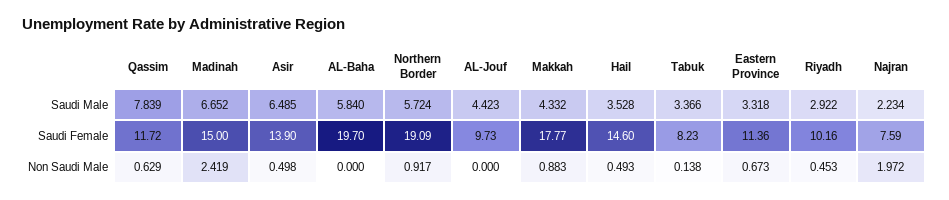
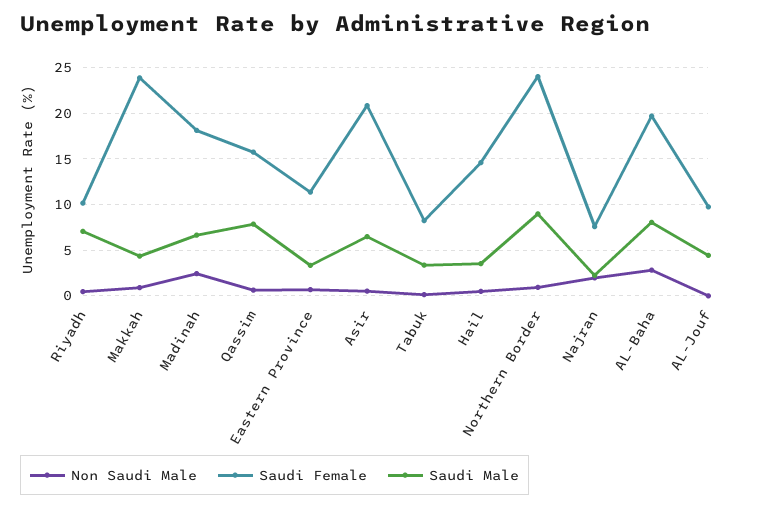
Saudi Male, AL-Baha: 5.84 -> 8
Saudi Male, Northern Border: 5.724 -> 9
Saudi Male, Riyadh: 2.922 -> 7
Saudi Female, Qassim: 11.72 -> 16
Saudi Female, Madinah: 15 -> 18
Saudi Female, Asir: 13.9 -> 21
Saudi Female, Northern Border: 19.09 -> 24
Saudi Female, Makkah: 17.77 -> 24
Non Saudi Male, AL-Baha: 0 -> 3

